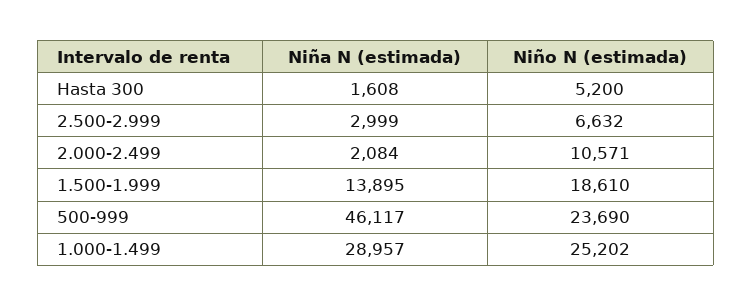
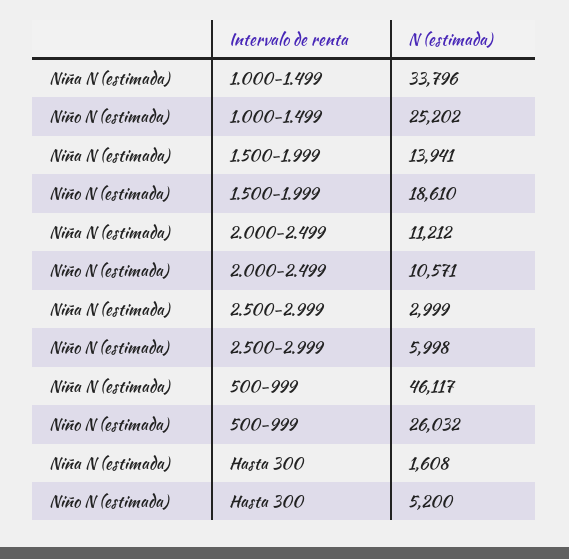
Niño N (estimada), 2.500-2.999: 6632 -> 5998
Niña N (estimada), 2.000-2.499: 2084 -> 11212
Niña N (estimada), 1.500-1.999: 13895 -> 13941
Niño N (estimada), 500-999: 23690 -> 26032
Niña N (estimada), 1.000-1.499: 28957 -> 33796

